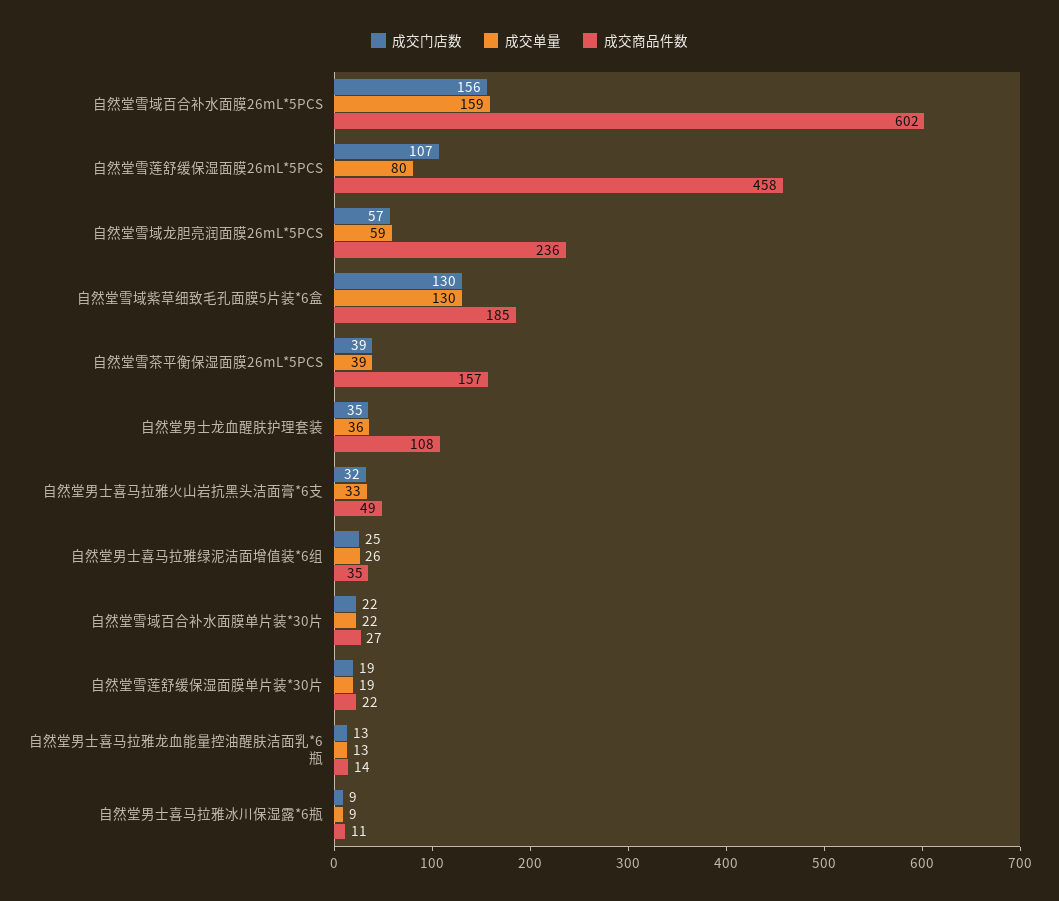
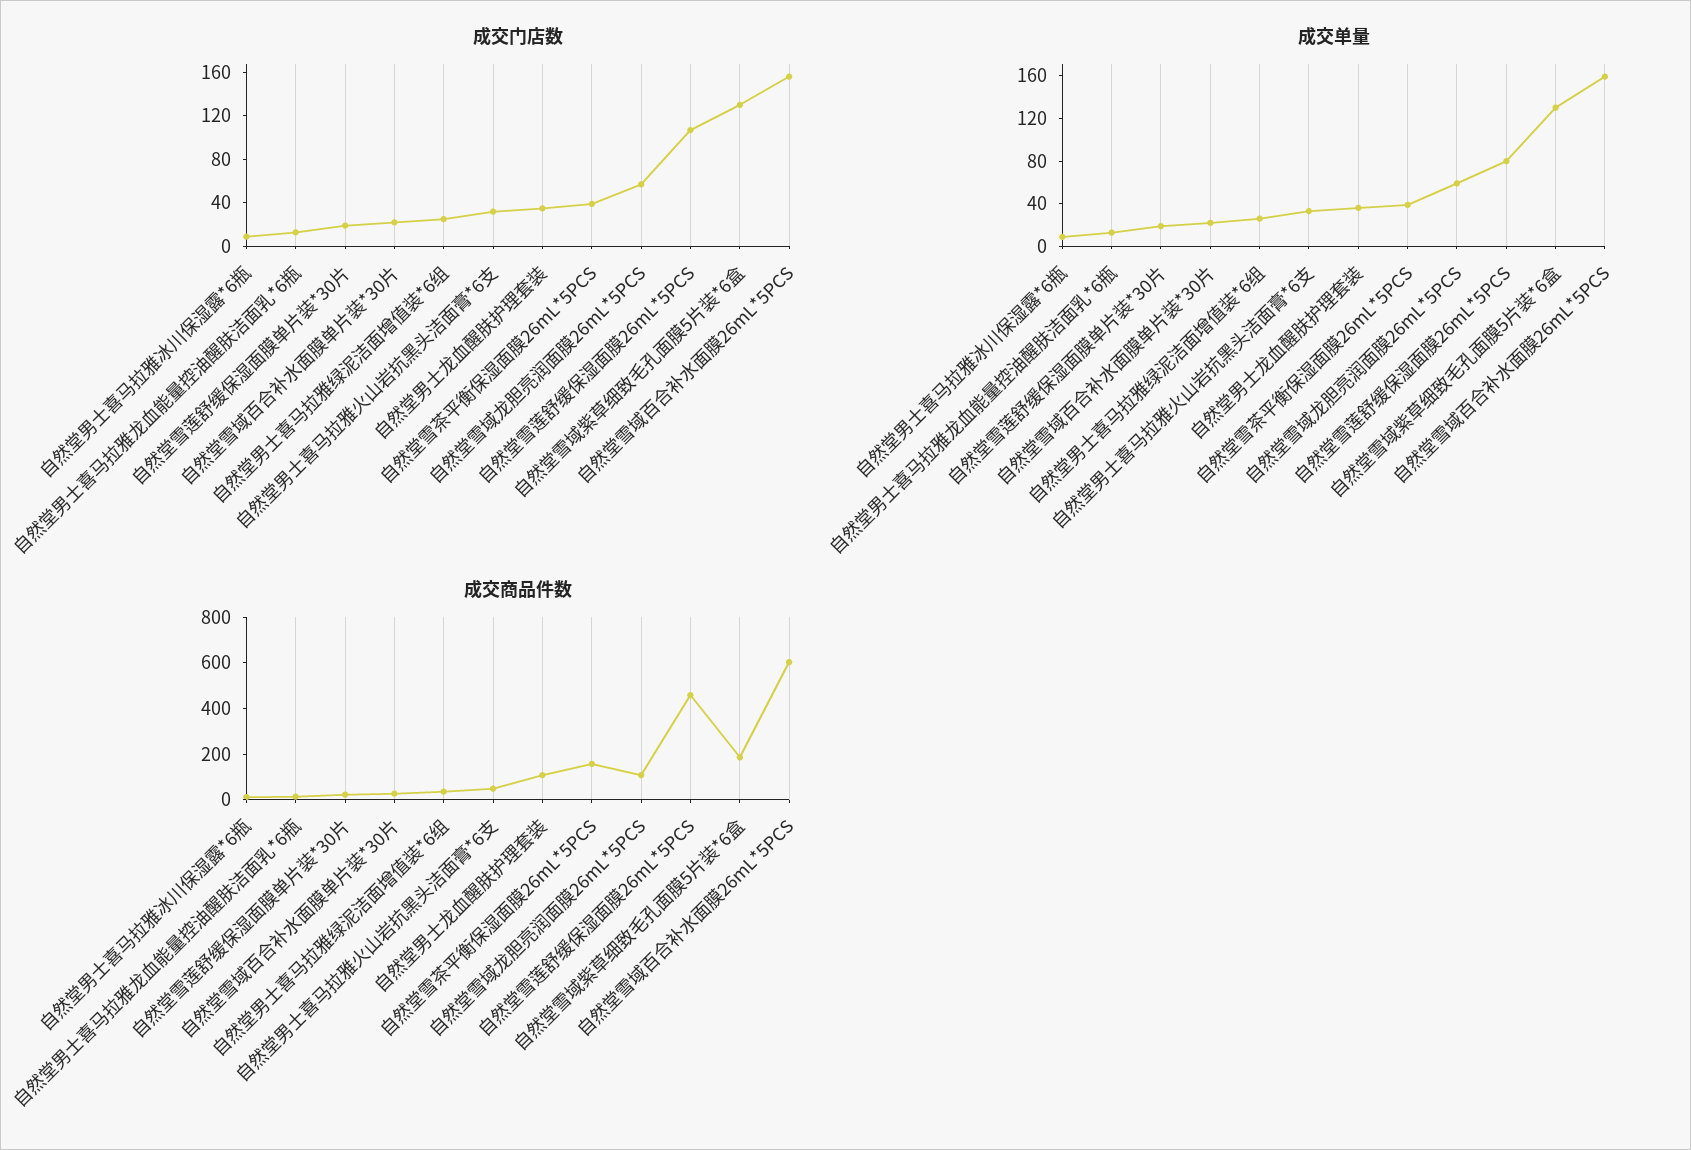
成交商品件数, 自然堂雪域龙胆亮润面膜26mL*5PCS: 236 -> 100

